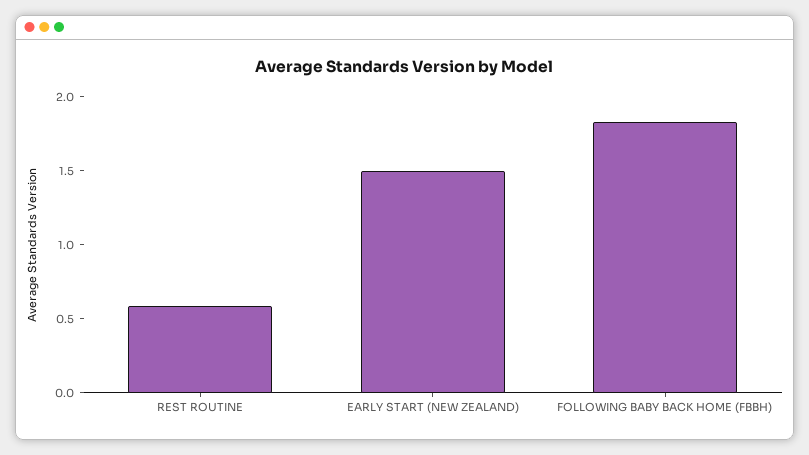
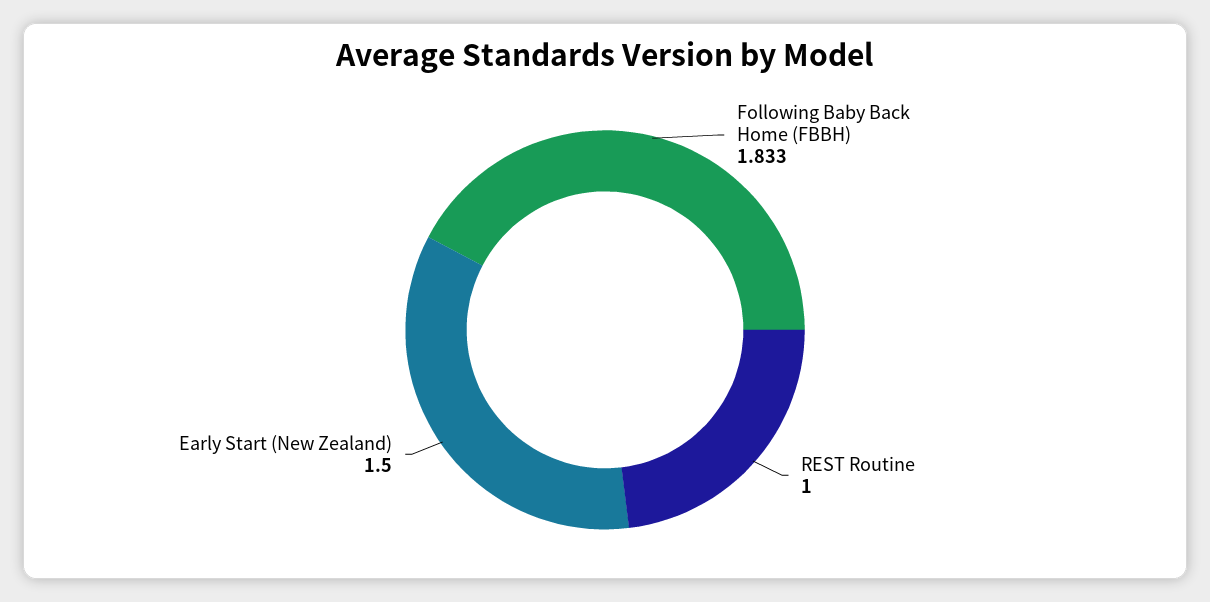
REST ROUTINE: 0.6 -> 1

